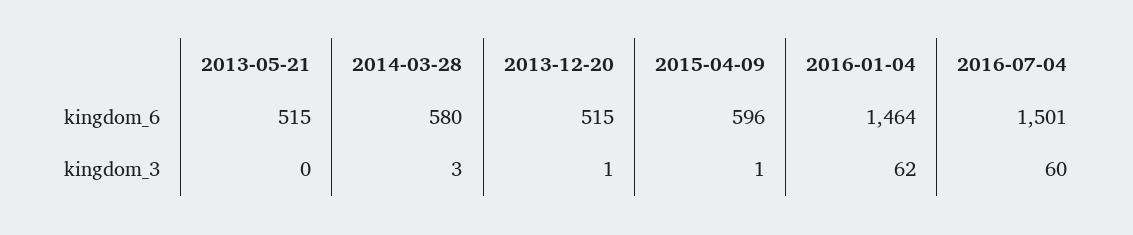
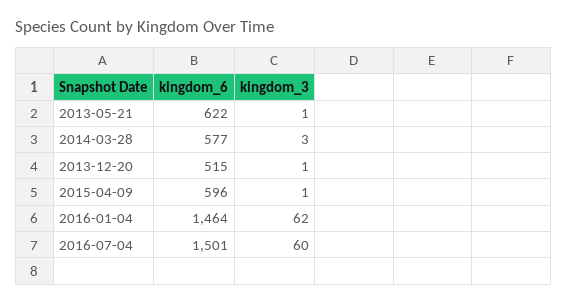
2013-05-21, kingdom_6: 515 -> 622
2014-03-28, kingdom_6: 580 -> 577
2013-05-21, kingdom_3: 0 -> 1

